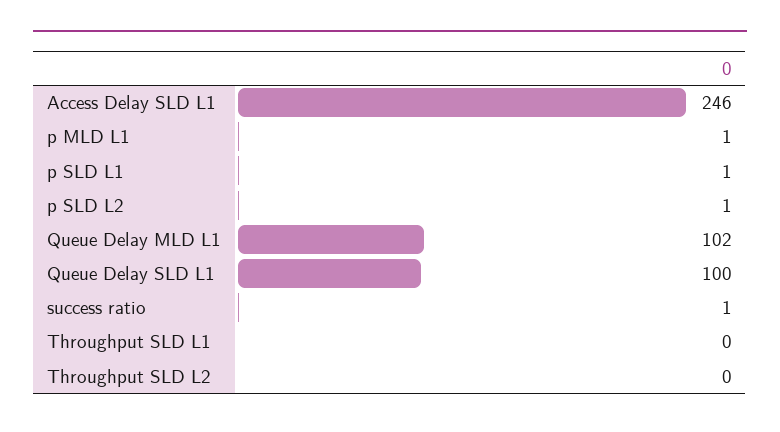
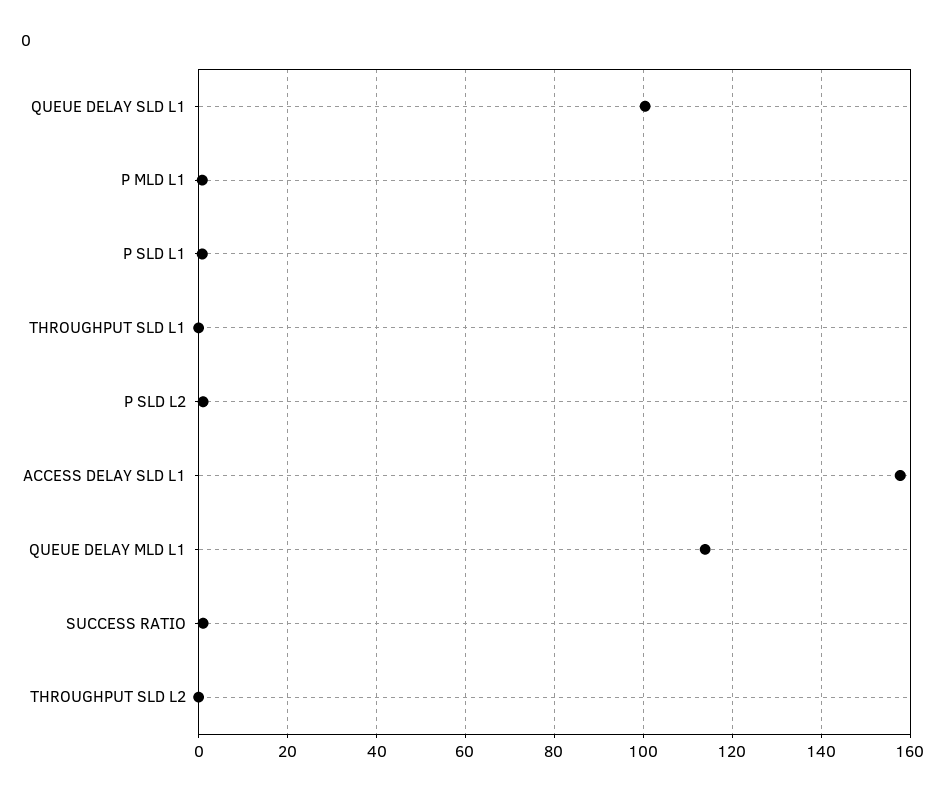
Access Delay SLD L1: 246 -> 158
Queue Delay MLD L1: 102 -> 114

